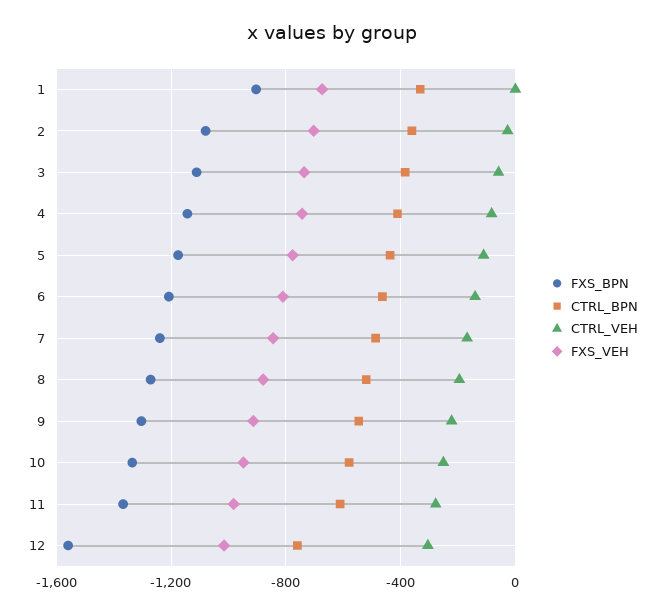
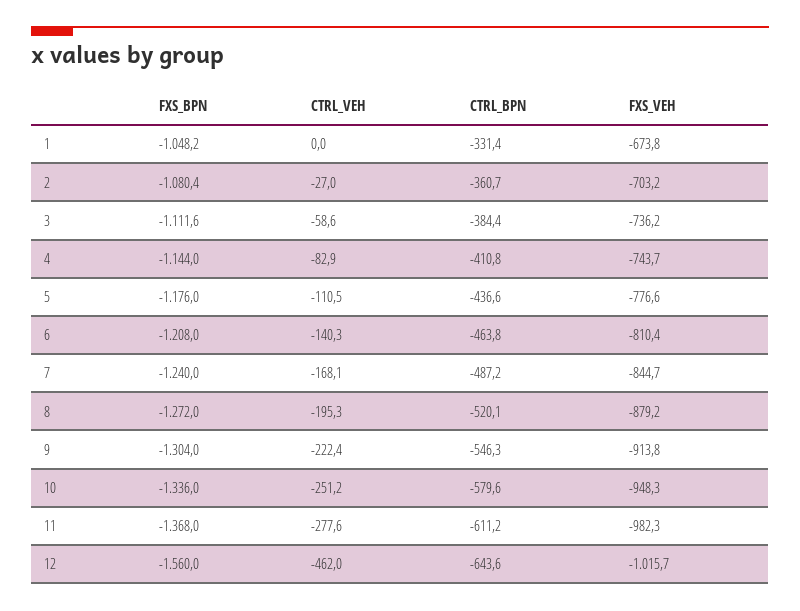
FXS_BPN, 1: -900 -> -1048.2
CTRL_BPN, 12: -750 -> -643.6
CTRL_VEH, 12: -300 -> -462

